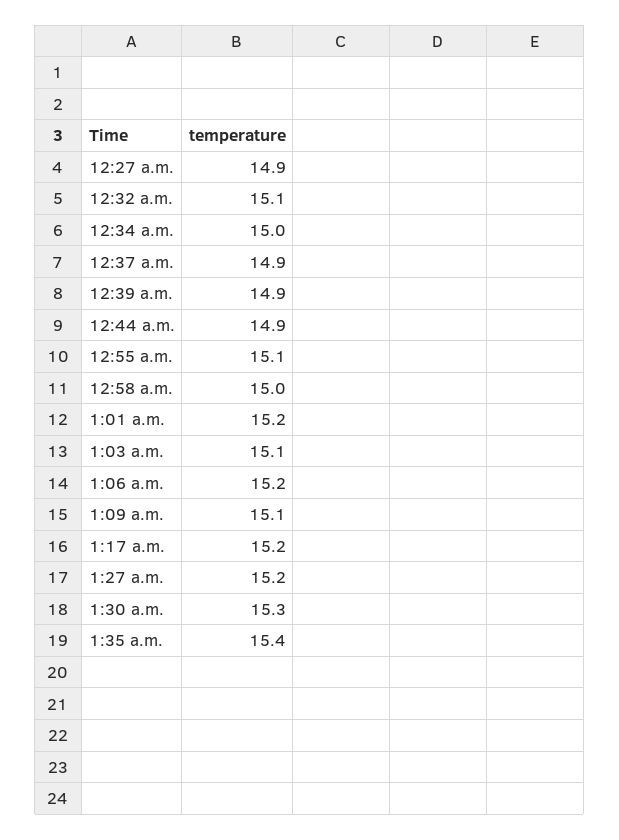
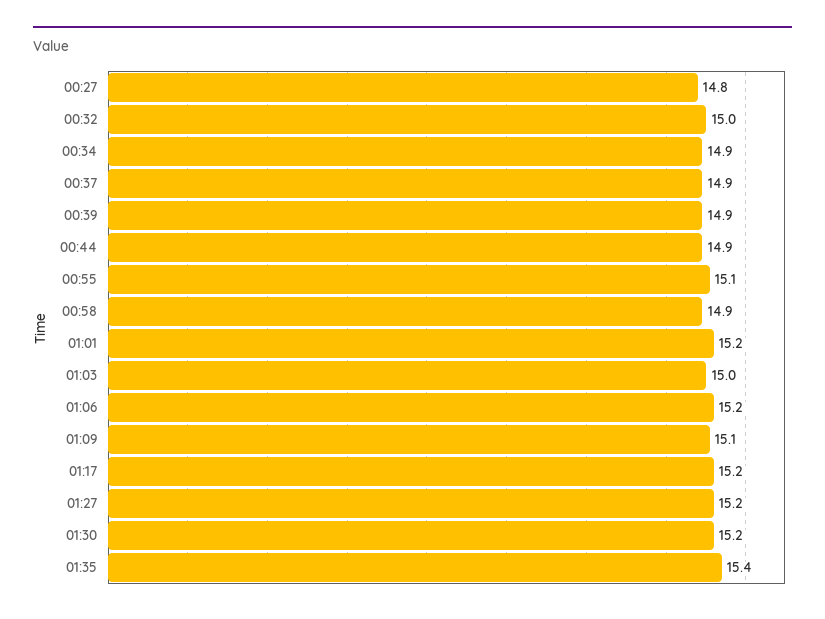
12:27 a.m.: 14.9 -> 14.8
12:32 a.m.: 15.1 -> 15
12:34 a.m.: 15 -> 14.9
12:58 a.m.: 15 -> 14.9
1:03 a.m.: 15.1 -> 15
1:30 a.m.: 15.3 -> 15.2

